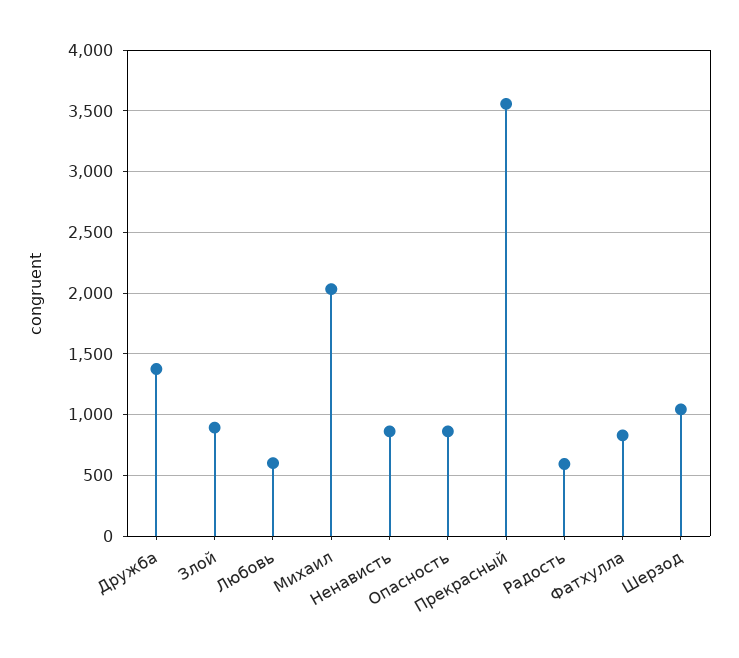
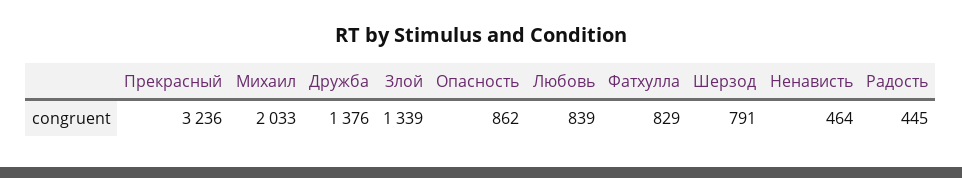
Злой: 900 -> 1339
Любовь: 600 -> 839
Ненависть: 850 -> 464
Прекрасный: 3550 -> 3236
Радость: 600 -> 445
Шерзод: 1050 -> 791

